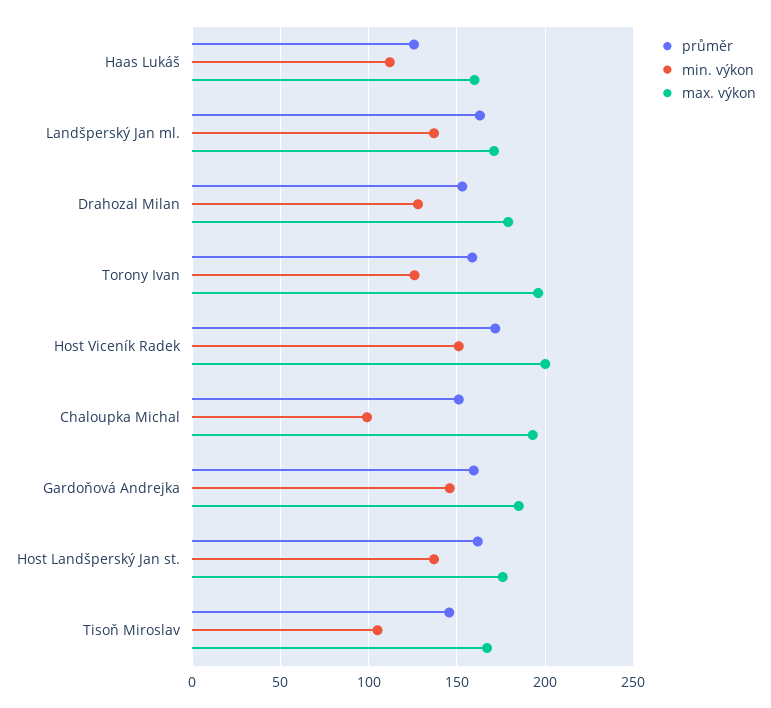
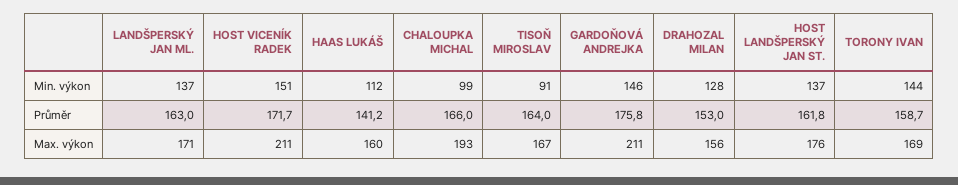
průměr, Haas Lukáš: 125 -> 141.2
max. výkon, Drahozal Milan: 180 -> 156
min. výkon, Torony Ivan: 125 -> 144
max. výkon, Torony Ivan: 195 -> 169
max. výkon, Host Viceník Radek: 200 -> 211
průměr, Chaloupka Michal: 150 -> 166
průměr, Gardoňová Andrejka: 160 -> 175.8
max. výkon, Gardoňová Andrejka: 185 -> 211
průměr, Tisoň Miroslav: 145 -> 164
min. výkon, Tisoň Miroslav: 105 -> 91

